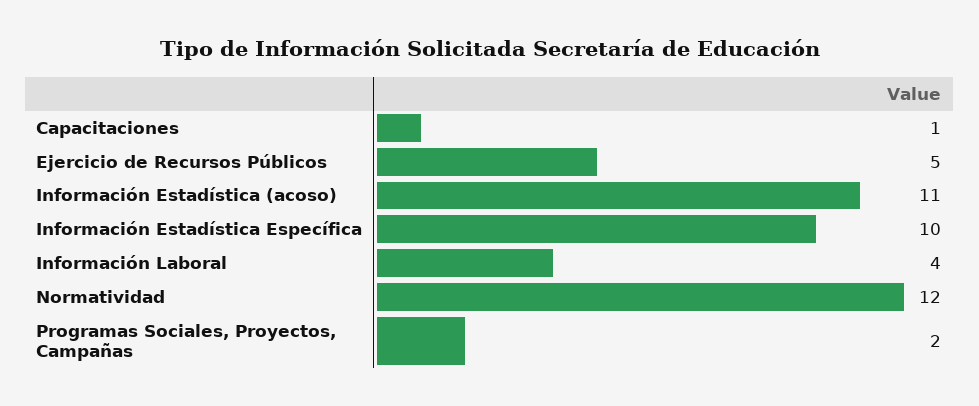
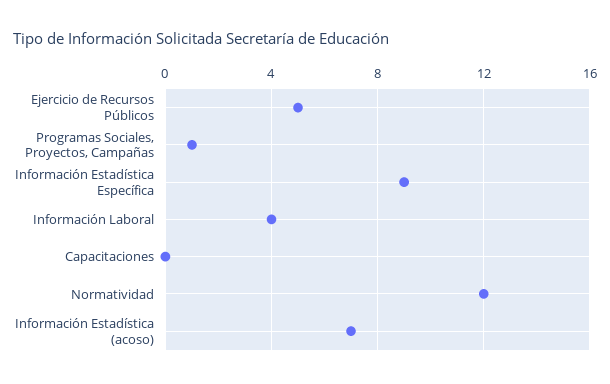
Capacitaciones: 1 -> 0
Información Estadística (acoso): 11 -> 7
Información Estadística Específica: 10 -> 9
Programas Sociales, Proyectos, Campañas: 2 -> 1

